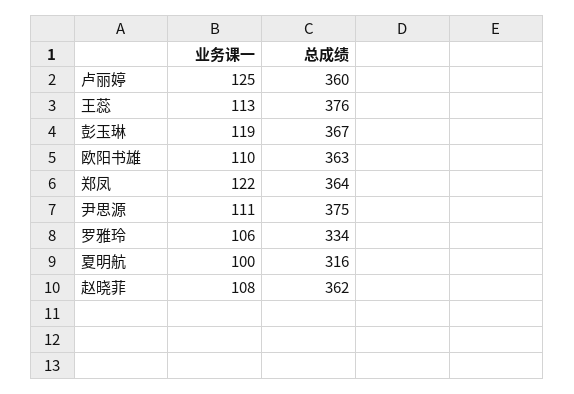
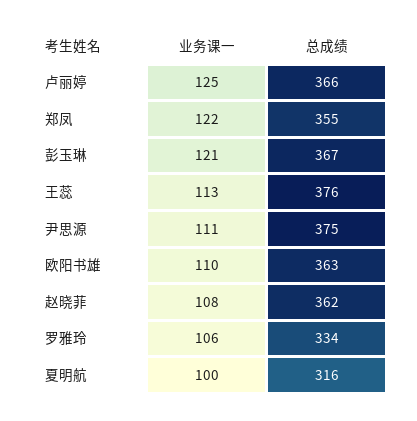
总成绩, 卢丽婷: 360 -> 366
业务课一, 彭玉琳: 119 -> 121
总成绩, 郑凤: 364 -> 355

